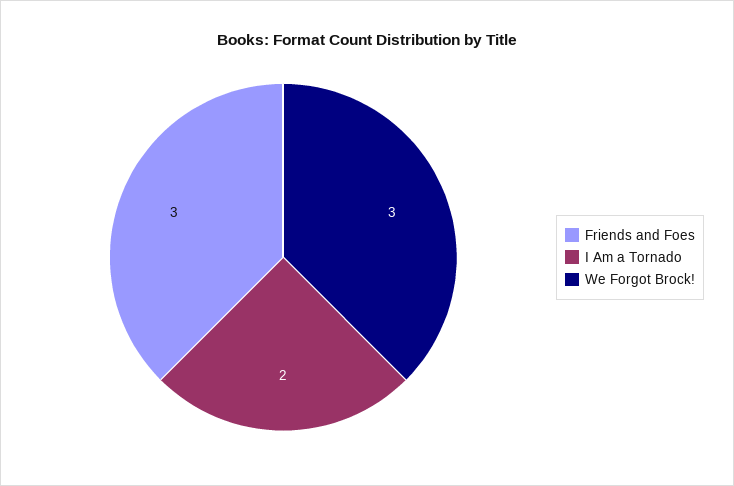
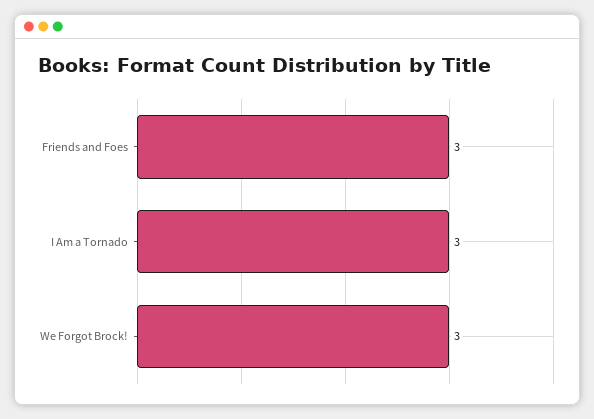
I Am a Tornado: 2 -> 3

